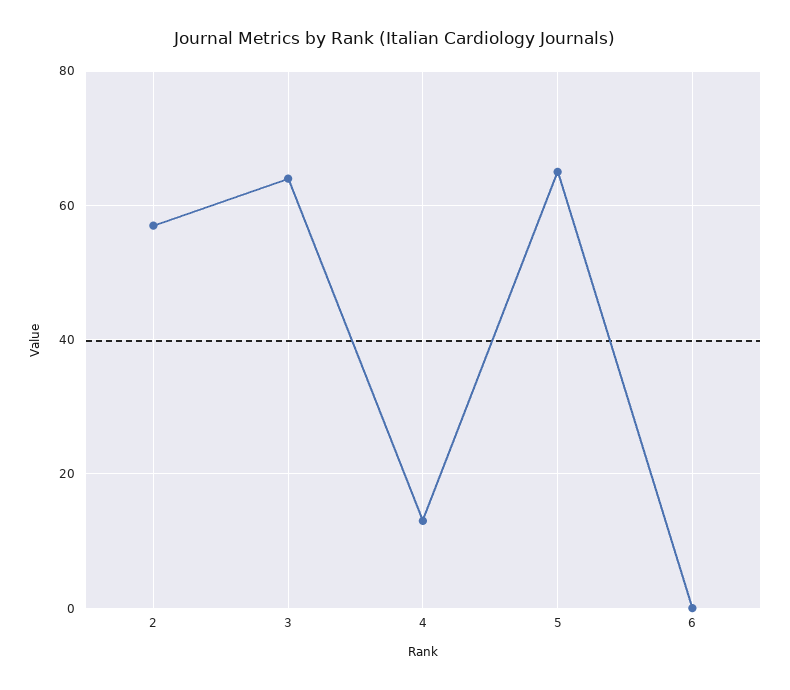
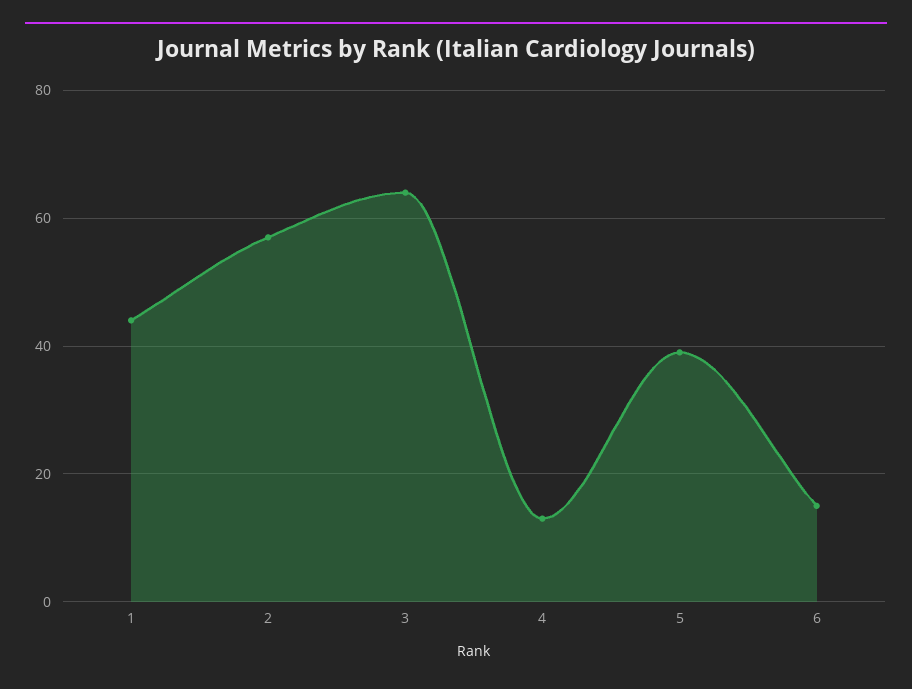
5: 65 -> 40
6: 0 -> 15
1: none -> 45

